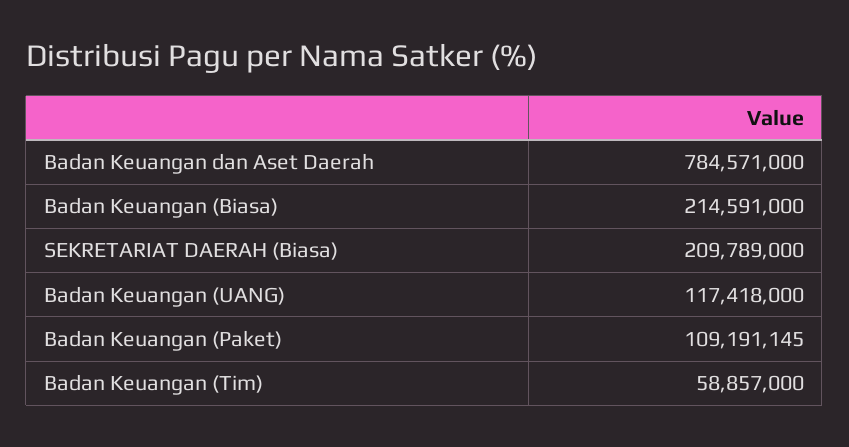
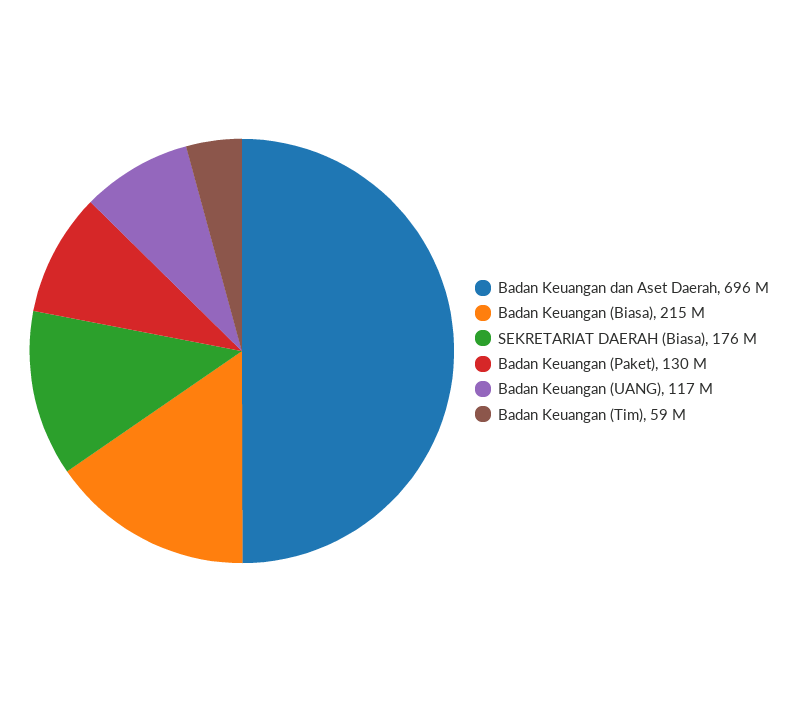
Badan Keuangan dan Aset Daerah: 784571000 -> 696000000
SEKRETARIAT DAERAH (Biasa): 209789000 -> 176000000
Badan Keuangan (Paket): 109191145 -> 130000000

